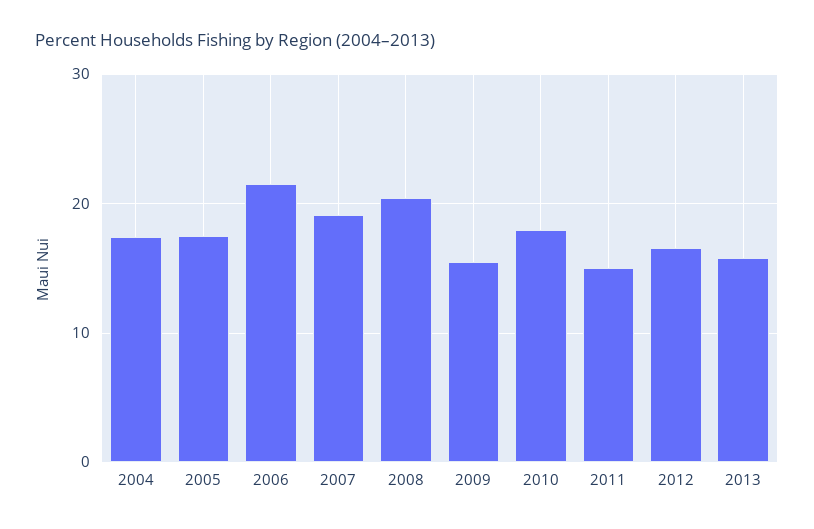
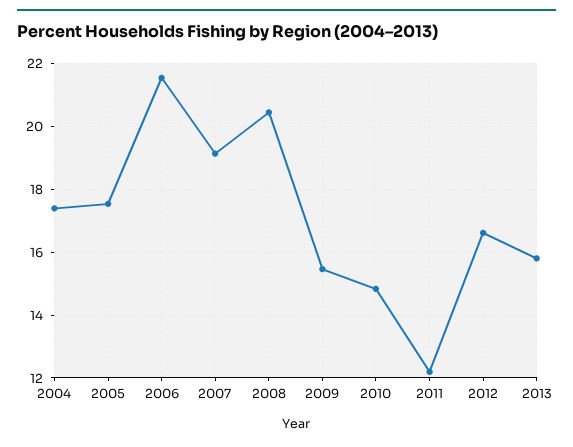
2010: 18 -> 14.8
2011: 15 -> 12.2

